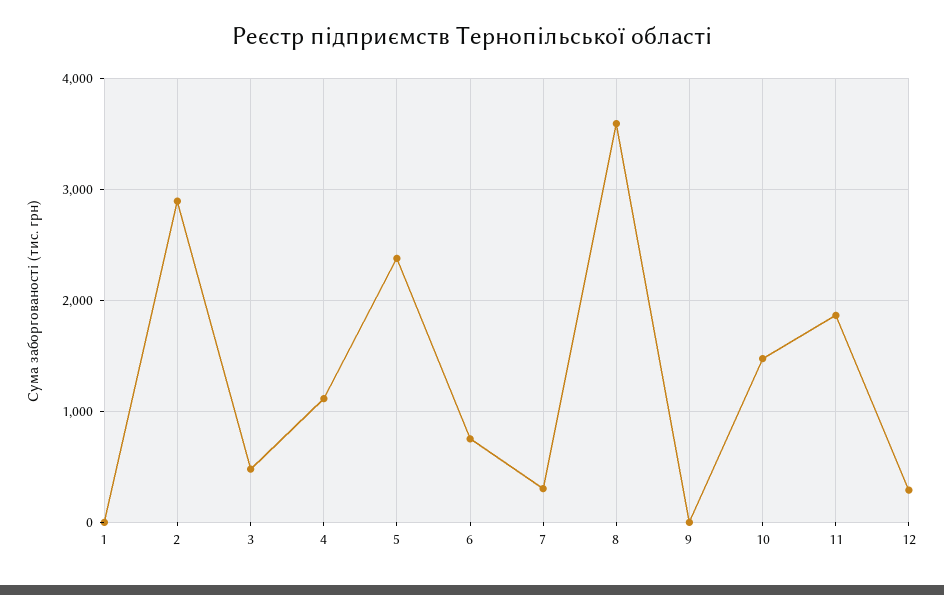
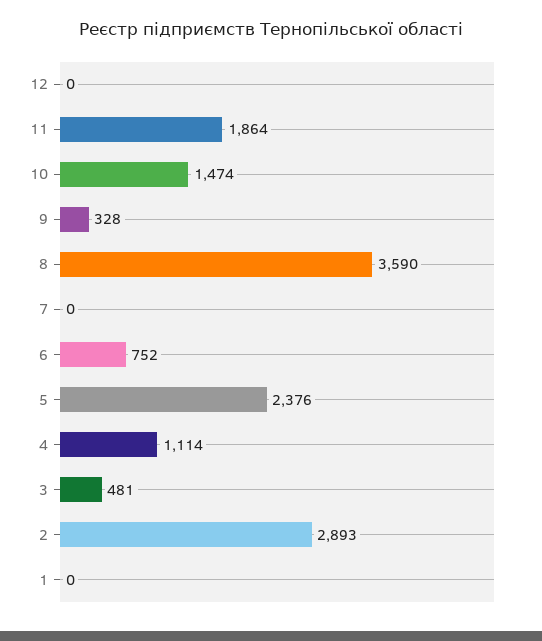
7: 300 -> 0
9: 0 -> 328
12: 300 -> 0

